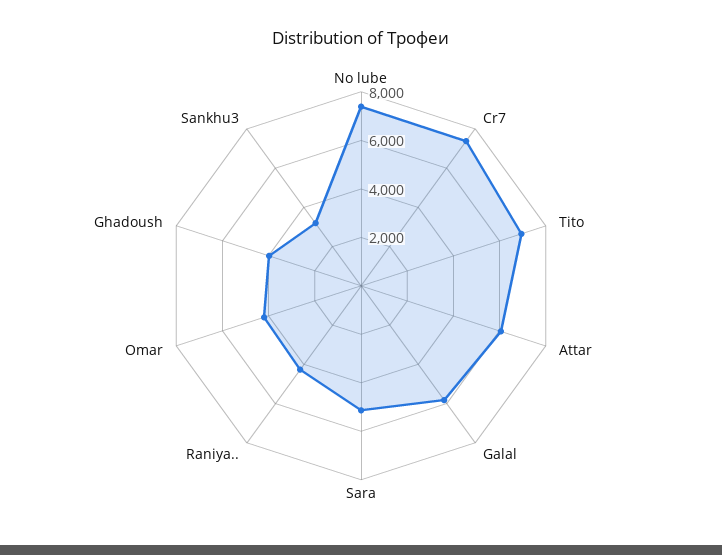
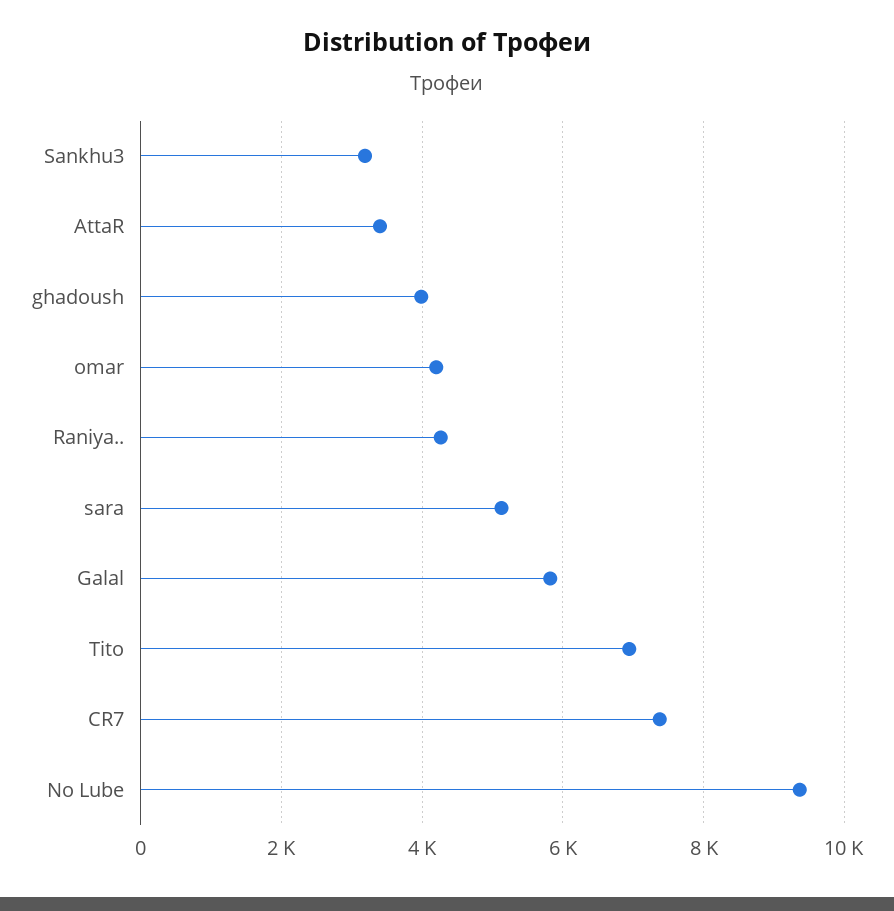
No lube: 7500 -> 9400
Attar: 6000 -> 3400

